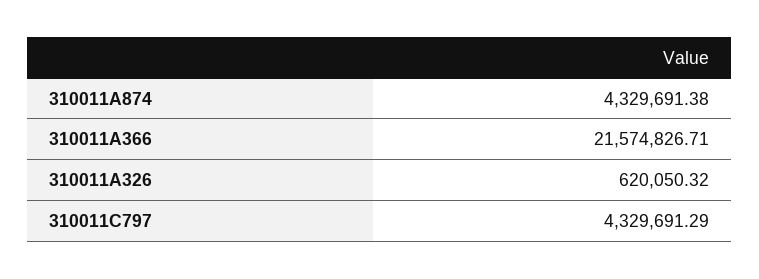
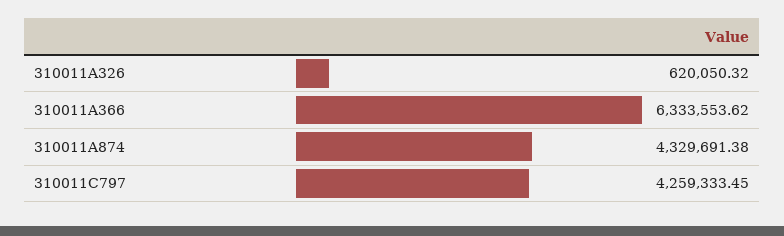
310011A366: 21574826.71 -> 6333553.62
310011C797: 4329691.29 -> 4259333.45

